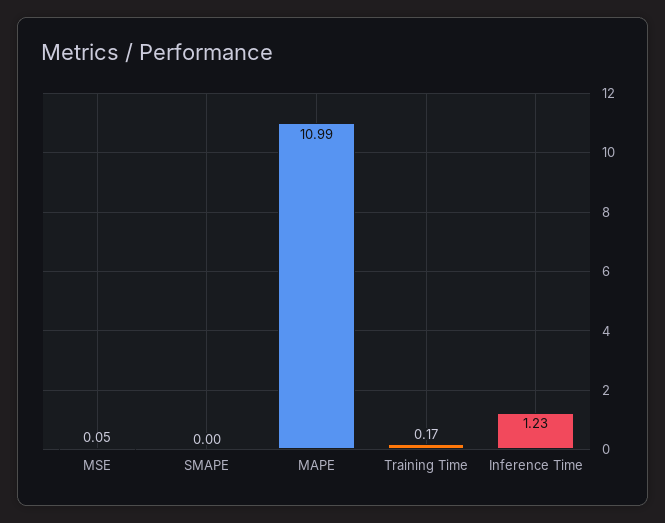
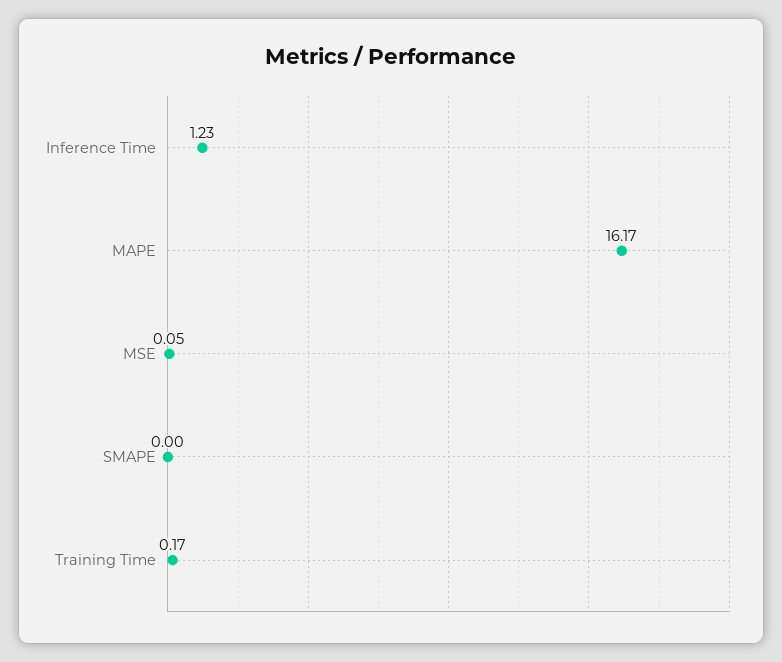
MAPE: 10.99 -> 16.17

